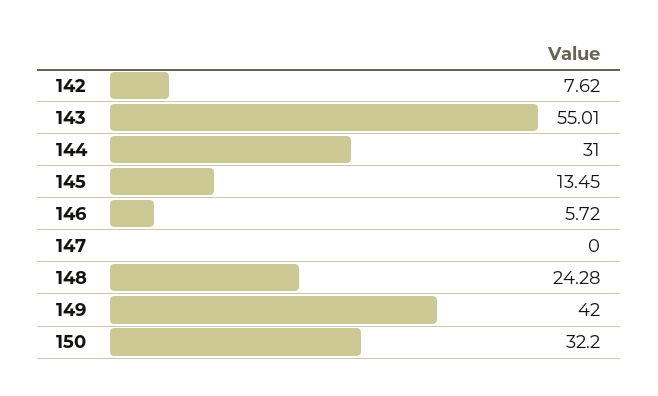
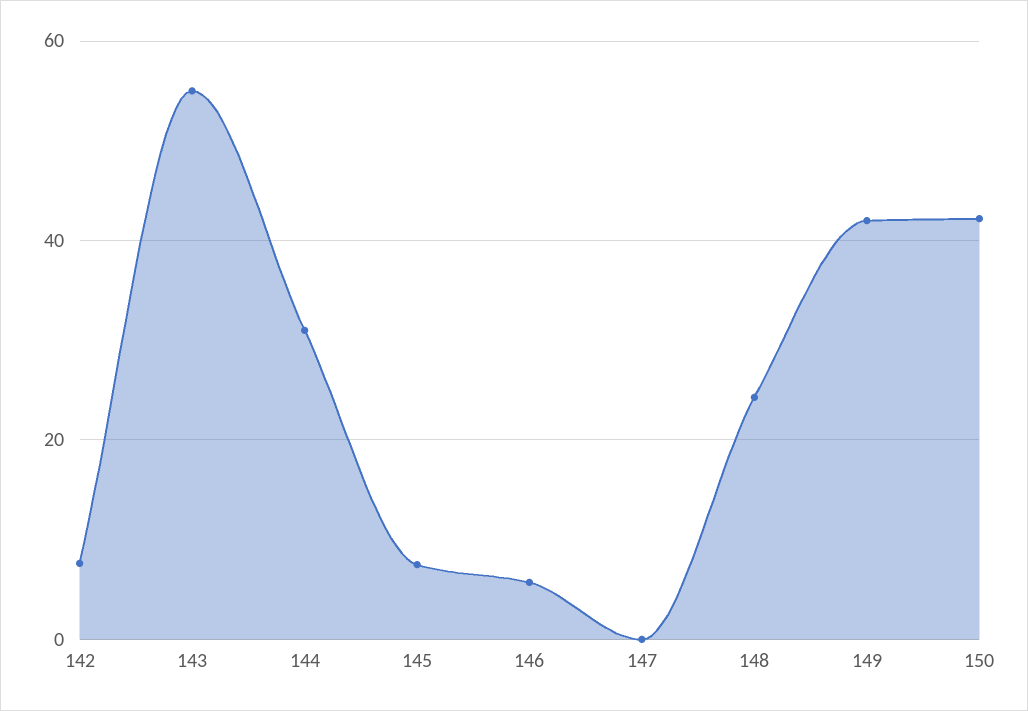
145: 13.45 -> 8
150: 32.2 -> 42

